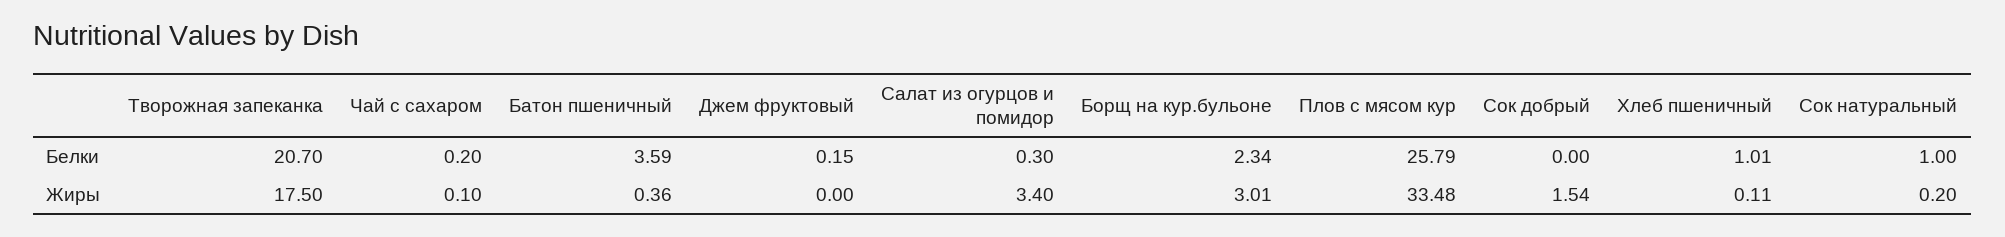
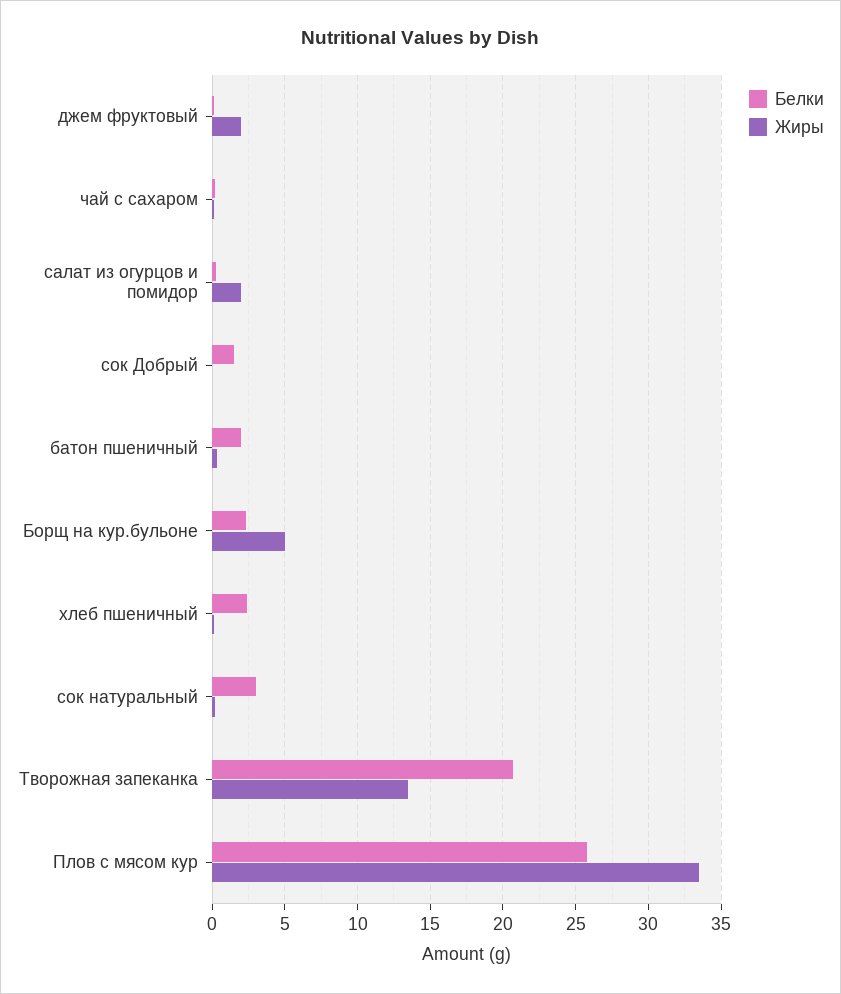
Белки, Батон пшеничный: 3.59 -> 2
Белки, Сок добрый: 0 -> 1.5
Белки, Хлеб пшеничный: 1.01 -> 2.5
Белки, Сок натуральный: 1 -> 3
Жиры, Творожная запеканка: 17.5 -> 13.5
Жиры, Джем фруктовый: 0 -> 2
Жиры, Салат из огурцов и помидор: 3.4 -> 2
Жиры, Борщ на кур.бульоне: 3.01 -> 5
Жиры, Сок добрый: 1.54 -> 0

